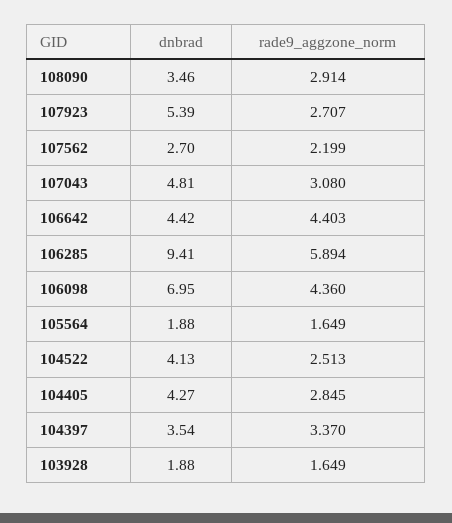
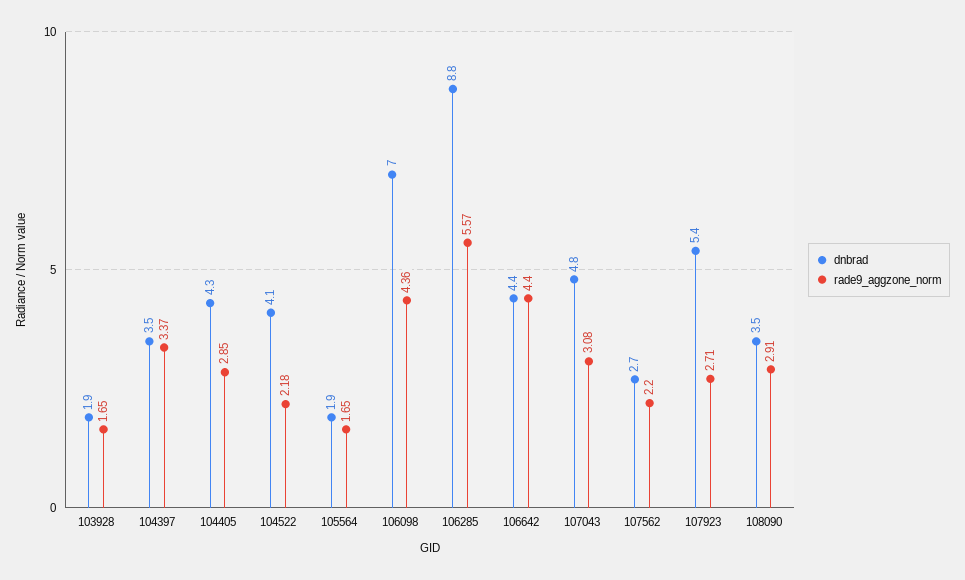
dnbrad, 106285: 9.41 -> 8.8
rade9_aggzone_norm, 106285: 5.894 -> 5.57
rade9_aggzone_norm, 104522: 2.513 -> 2.18

